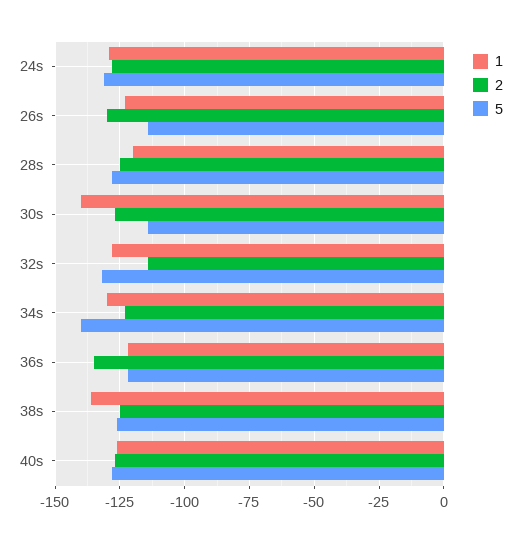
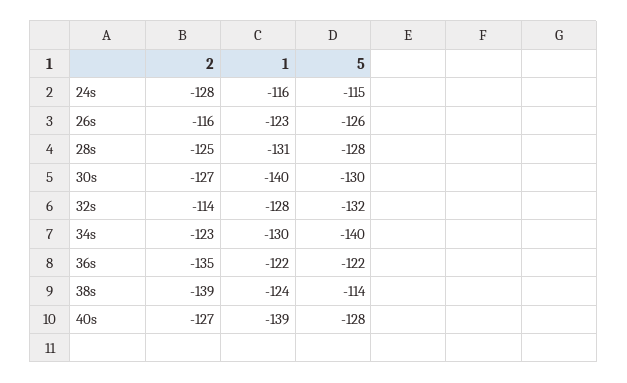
1, 24s: -130 -> -116
5, 24s: -130 -> -115
2, 26s: -130 -> -116
5, 26s: -115 -> -126
1, 28s: -120 -> -131
5, 30s: -115 -> -130
1, 38s: -135 -> -124
2, 38s: -125 -> -139
5, 38s: -125 -> -114
1, 40s: -125 -> -139

